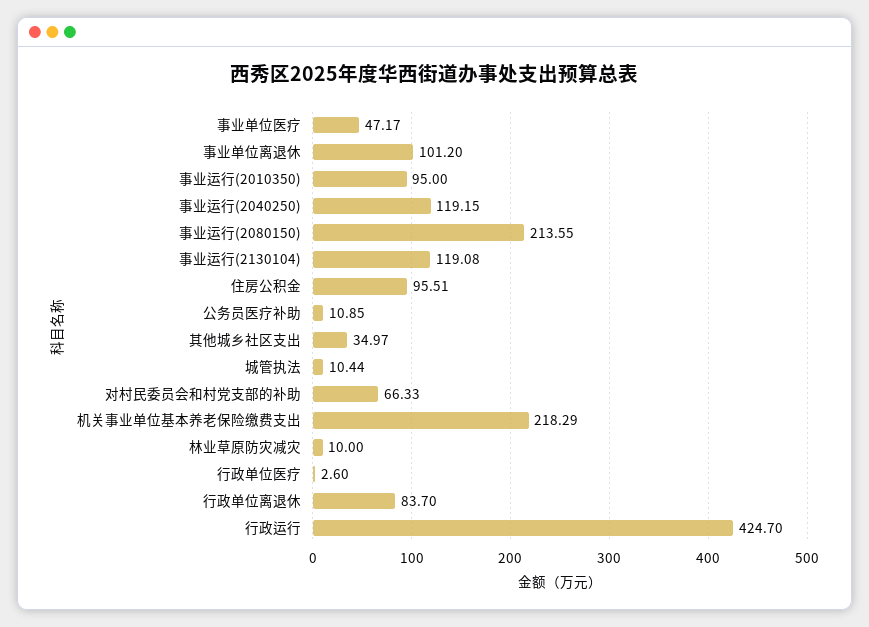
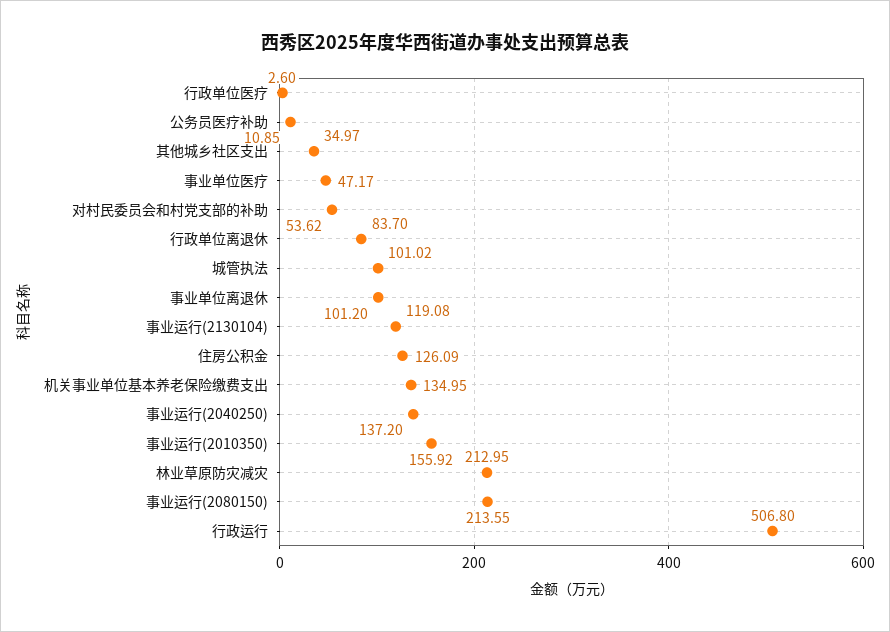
事业运行(2010350): 95 -> 155.92
事业运行(2040250): 119.15 -> 137.2
住房公积金: 95.51 -> 126.09
城管执法: 10.44 -> 101.02
对村民委员会和村党支部的补助: 66.33 -> 53.62
机关事业单位基本养老保险缴费支出: 218.29 -> 134.95
林业草原防灾减灾: 10 -> 212.95
行政运行: 424.7 -> 506.8

